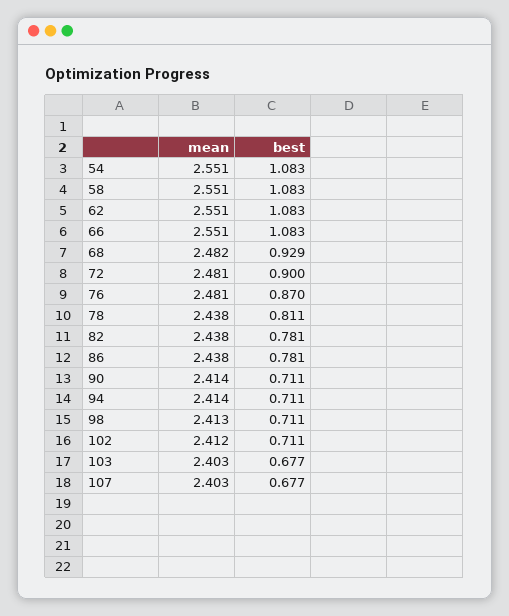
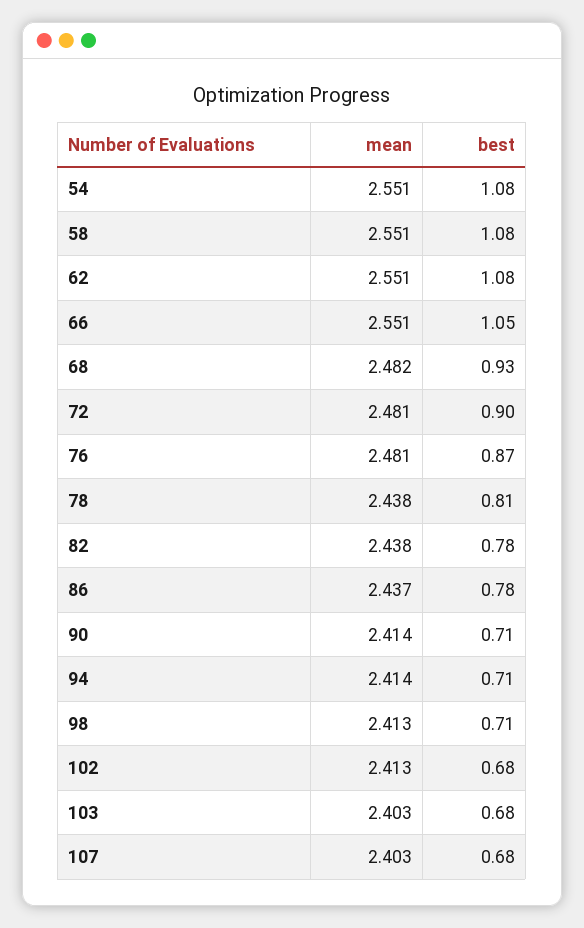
best, 66: 1.083 -> 1.05
mean, 86: 2.438 -> 2.437
mean, 102: 2.412 -> 2.413
best, 102: 0.711 -> 0.68

